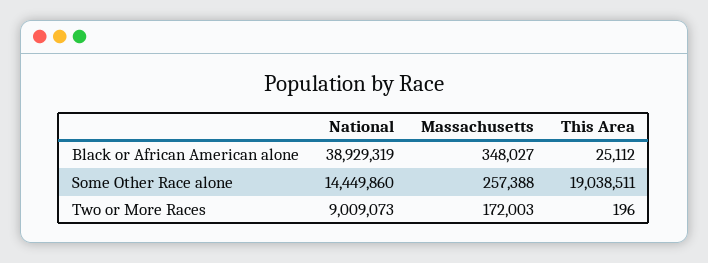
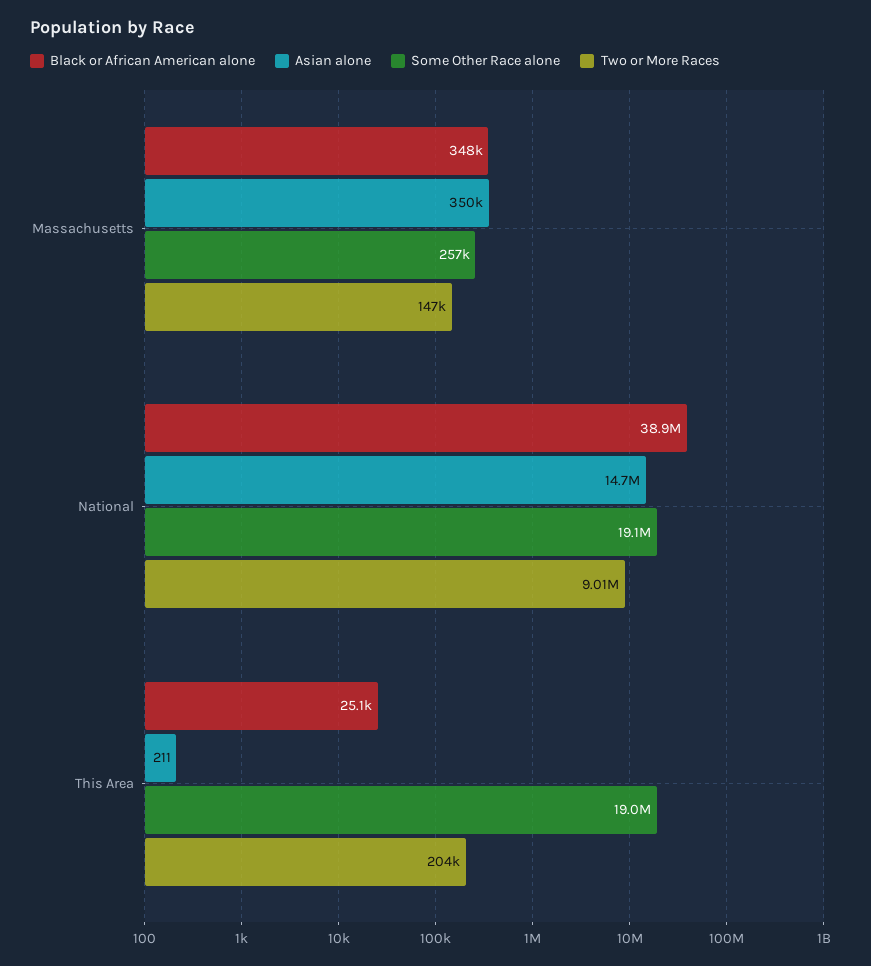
Some Other Race alone, National: 14449860 -> 19100000
Two or More Races, Massachusetts: 172003 -> 147000
Two or More Races, This Area: 196 -> 204000
Asian alone, Massachusetts: none -> 350000
Asian alone, National: none -> 14700000
Asian alone, This Area: none -> 211

